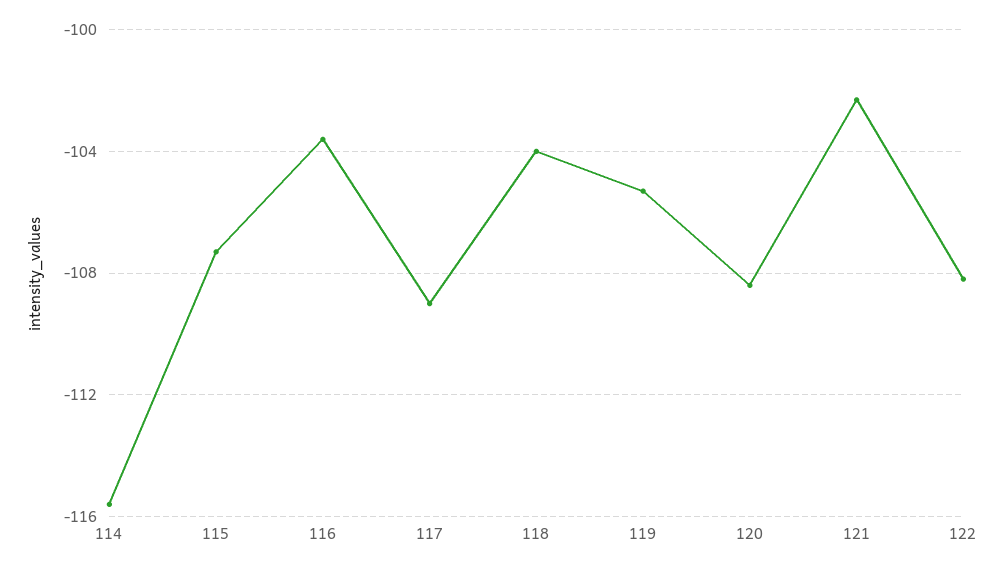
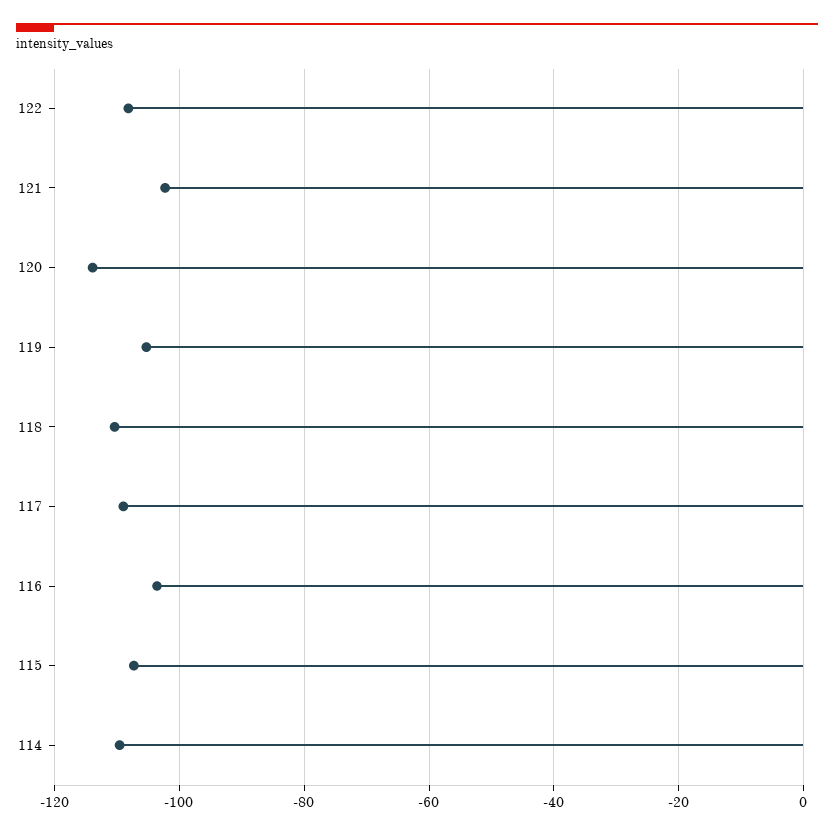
114: -115.5 -> -110
118: -104 -> -110
120: -108.5 -> -114

